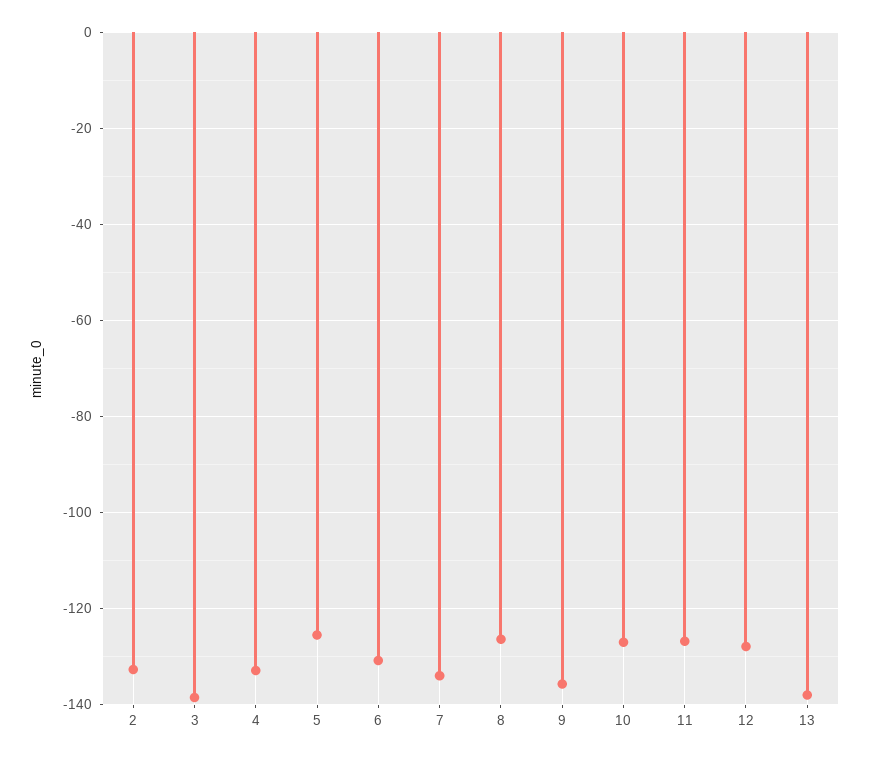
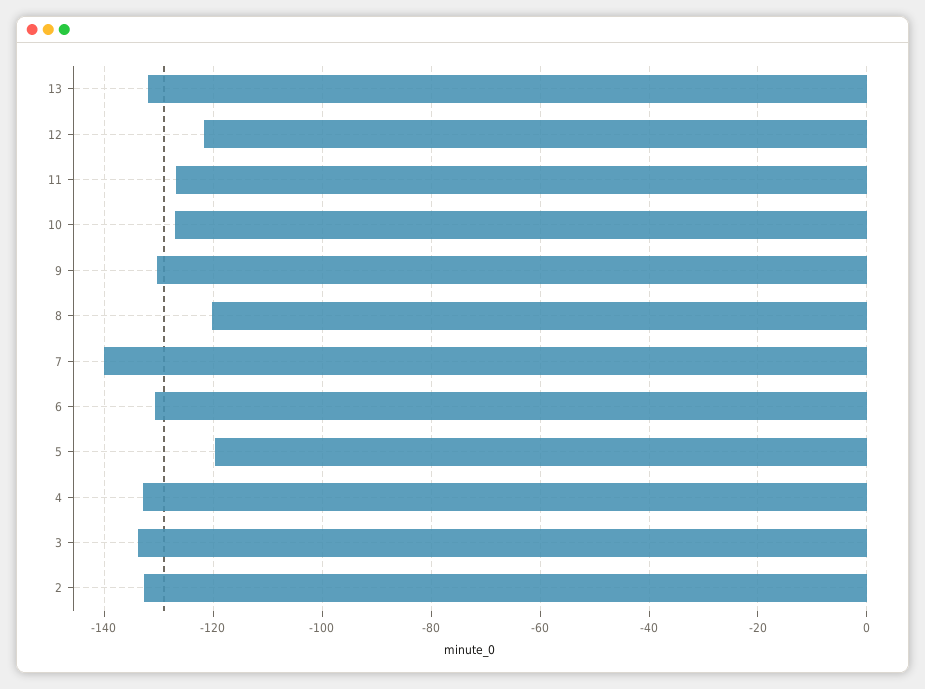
3: -138 -> -134
5: -126 -> -120
7: -134 -> -140
8: -126 -> -120
9: -136 -> -130
12: -128 -> -122
13: -138 -> -132

